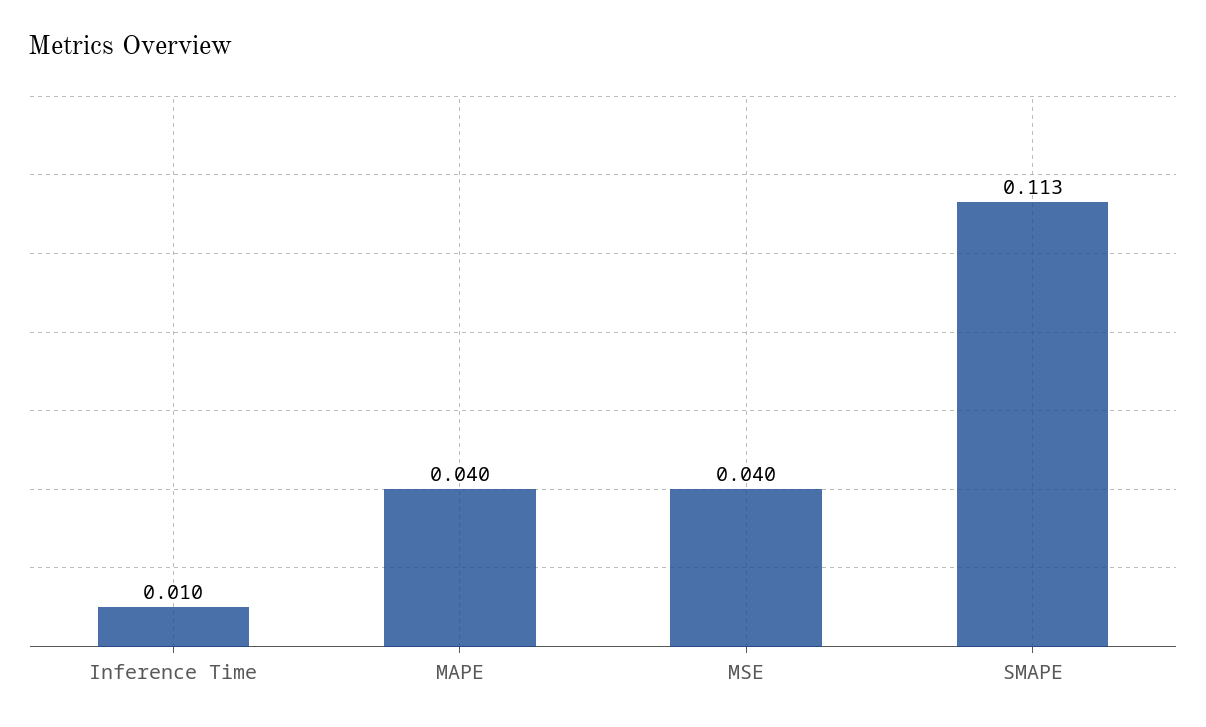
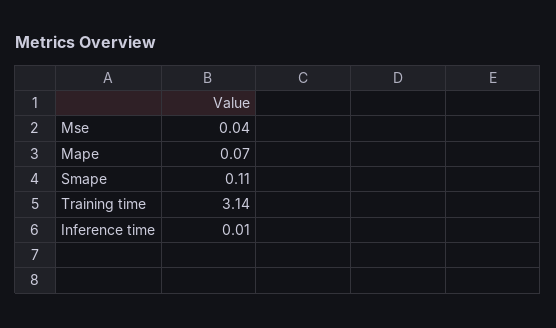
MAPE: 0.04 -> 0.07
Training time: none -> 3.14

